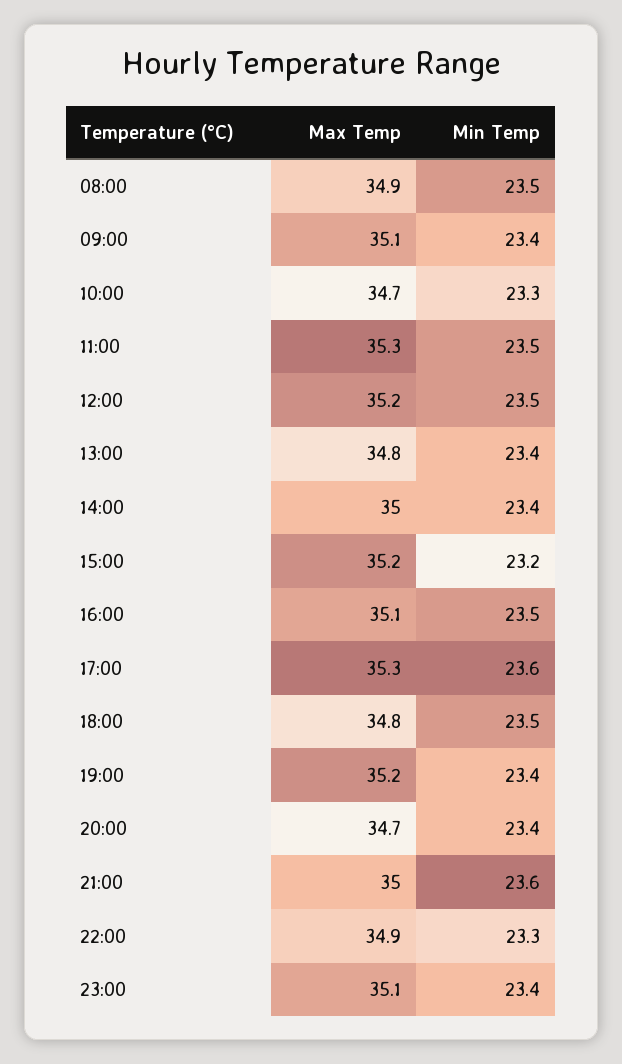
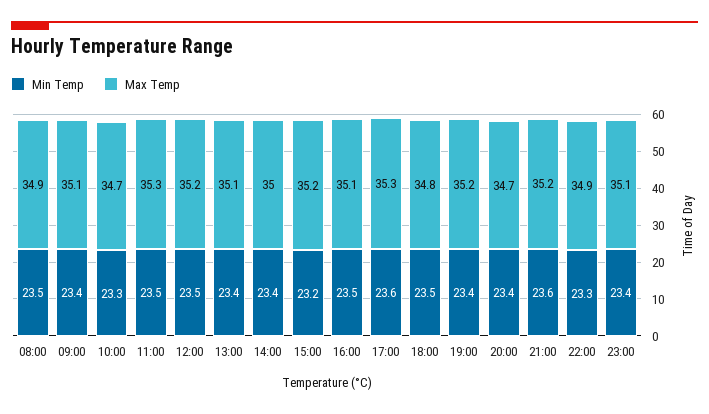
Max Temp, 13:00: 34.8 -> 35.1
Max Temp, 21:00: 35 -> 35.2

